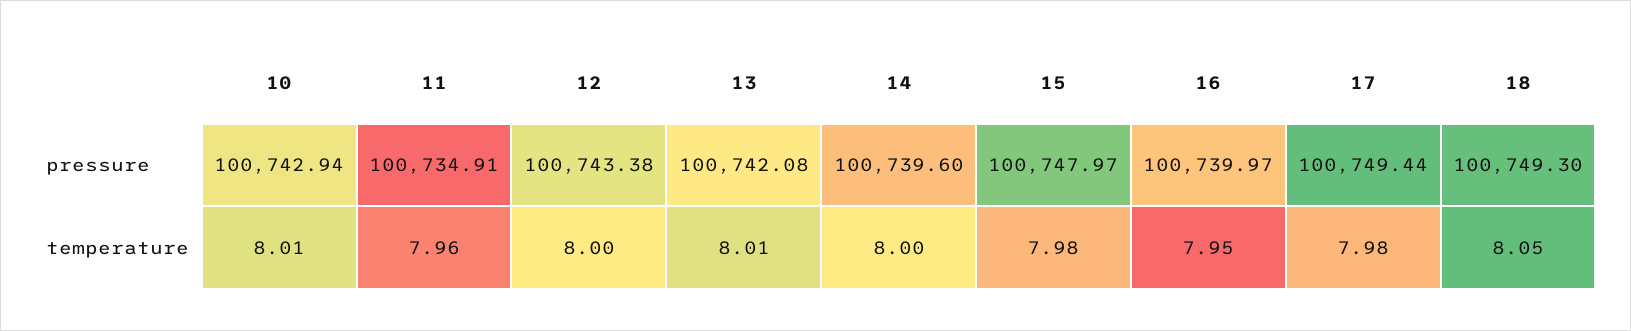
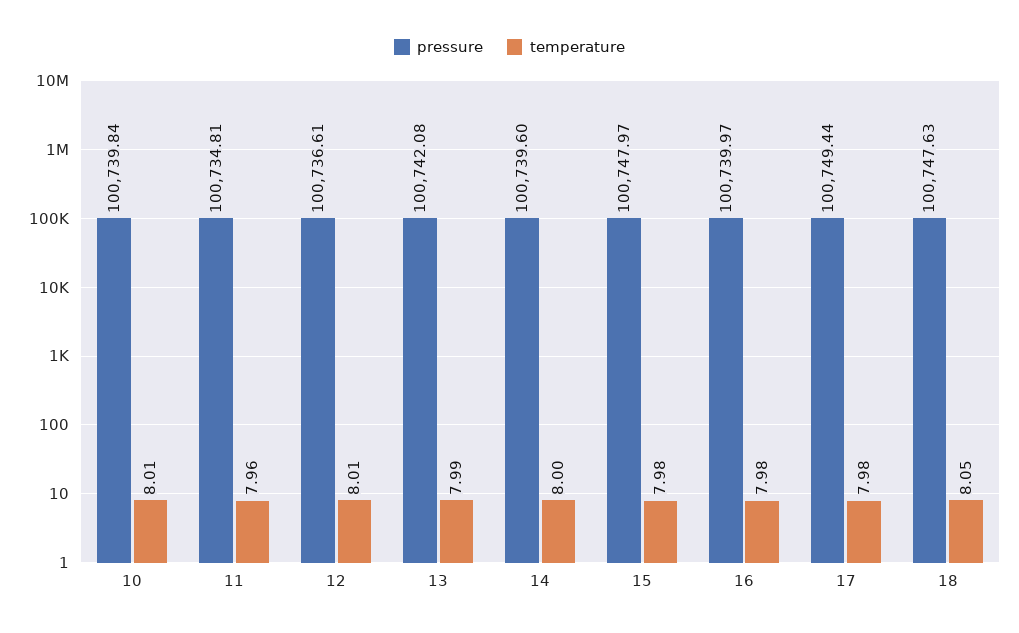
pressure, 10: 100742.94 -> 100739.84
pressure, 11: 100734.91 -> 100734.81
pressure, 12: 100743.38 -> 100736.61
pressure, 18: 100749.3 -> 100747.63
temperature, 12: 8 -> 8.01
temperature, 13: 8.01 -> 7.99
temperature, 16: 7.95 -> 7.98

